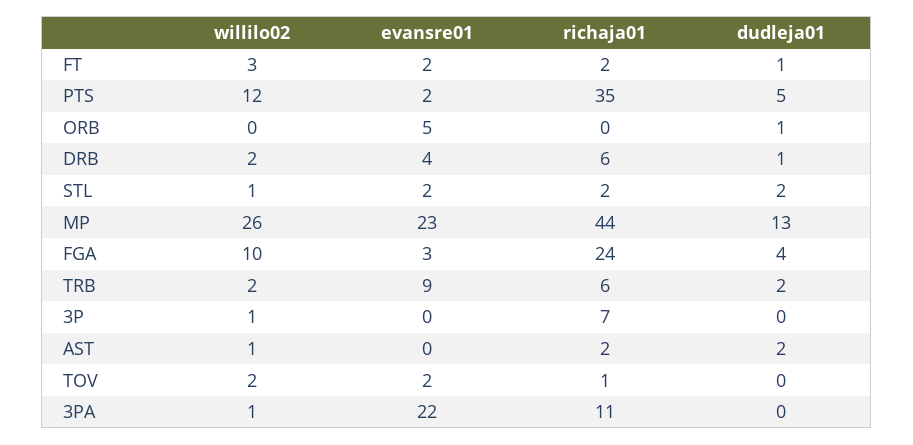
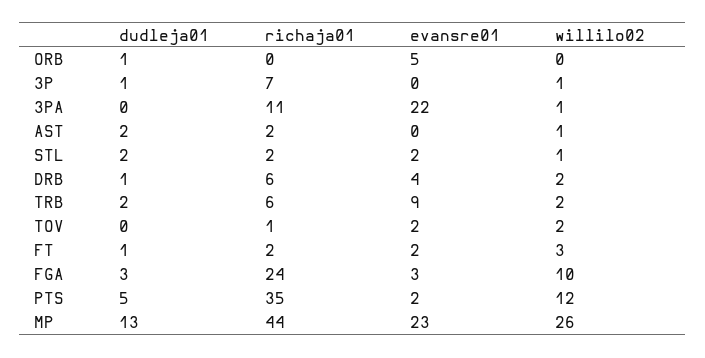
dudleja01, FGA: 4 -> 3
dudleja01, 3P: 0 -> 1

